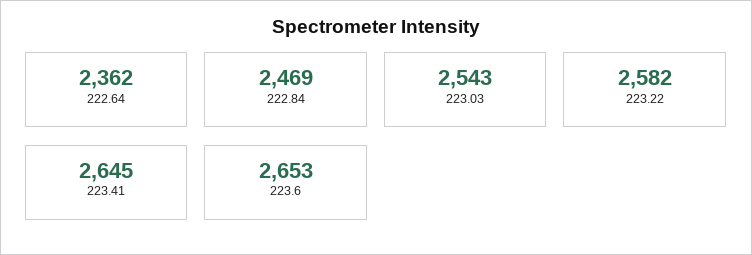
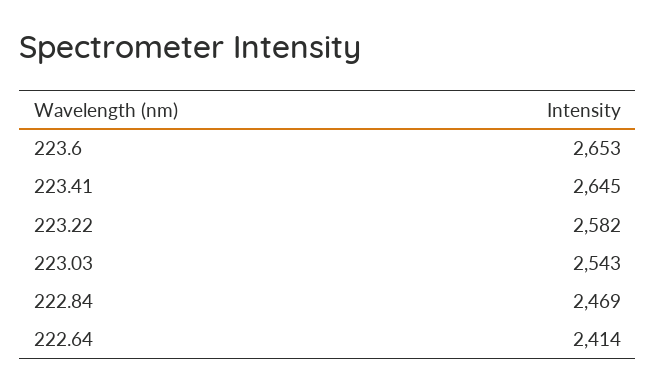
222.64: 2362 -> 2414

